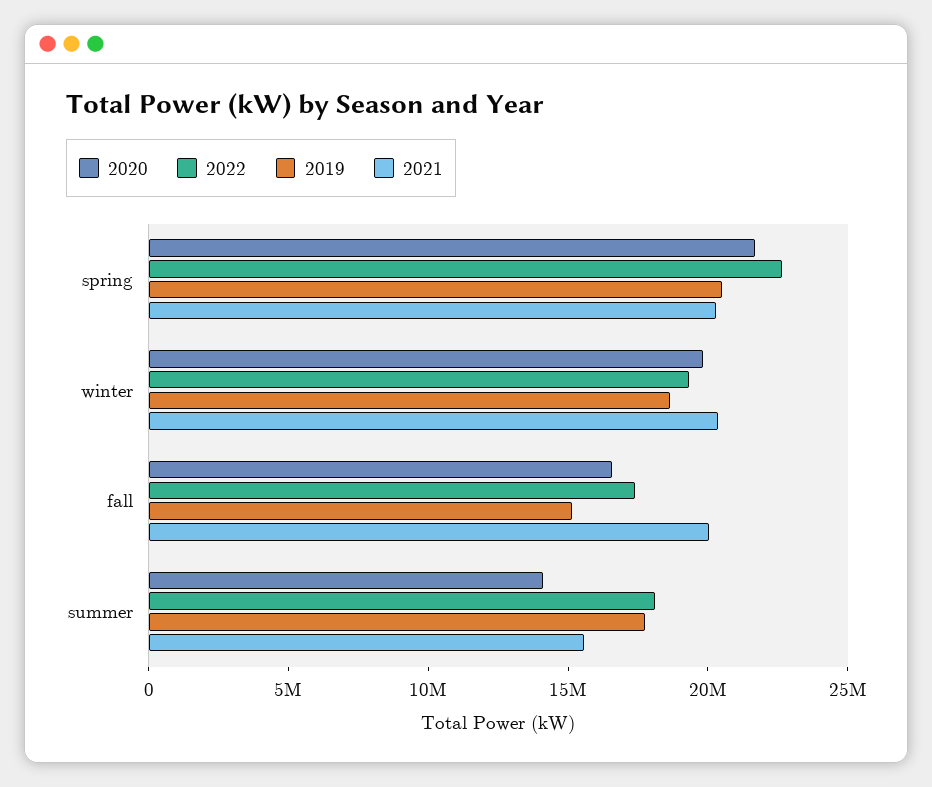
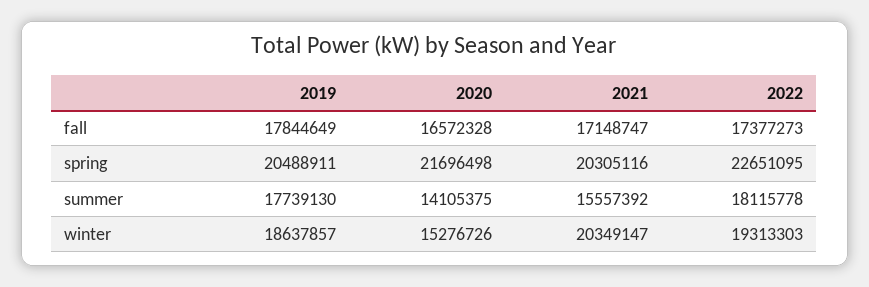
2020, winter: 20000000 -> 15276726
2019, fall: 15000000 -> 17844649
2021, fall: 20000000 -> 17148747

